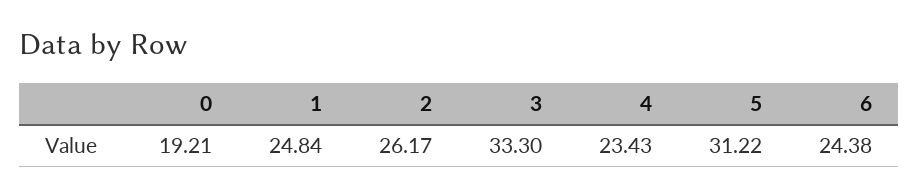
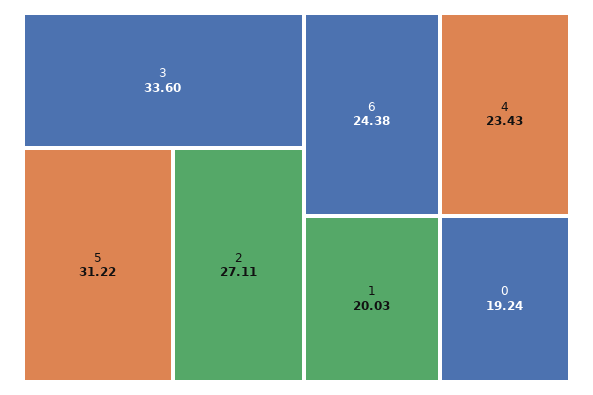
0: 19.21 -> 19.24
1: 24.84 -> 20.03
2: 26.17 -> 27.11
3: 33.3 -> 33.6

